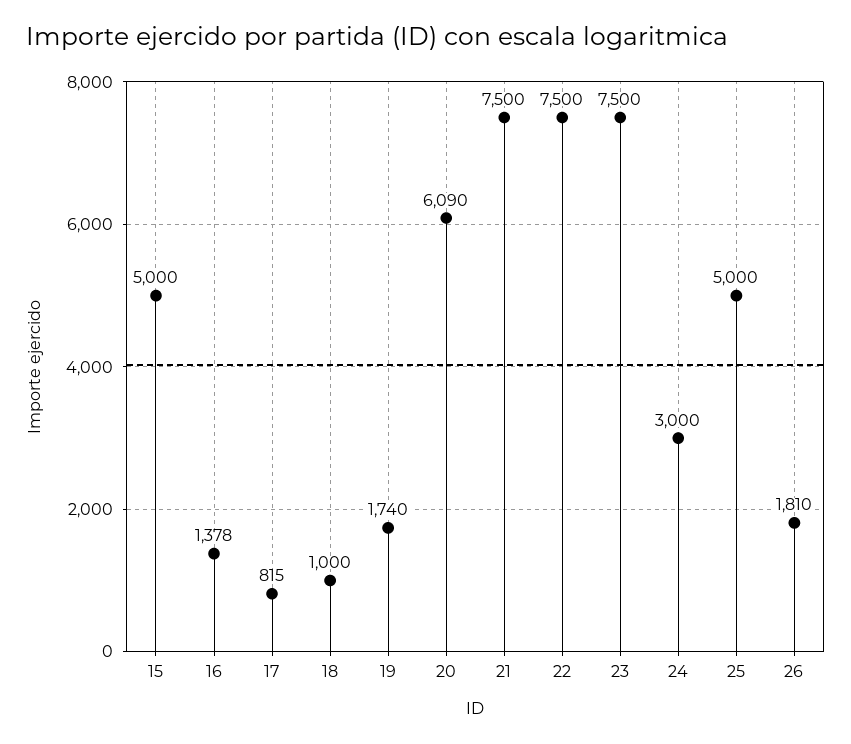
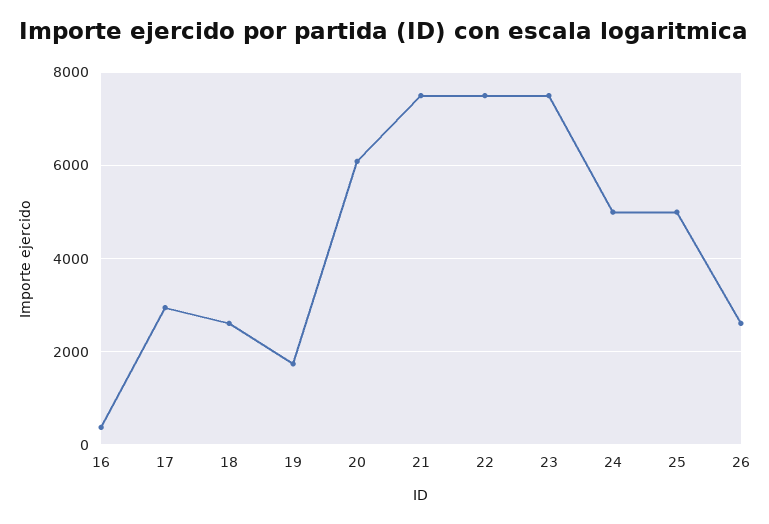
15: 5000 -> none
16: 1378 -> 400
17: 815 -> 3000
18: 1000 -> 2600
24: 3000 -> 5000
26: 1810 -> 2600

